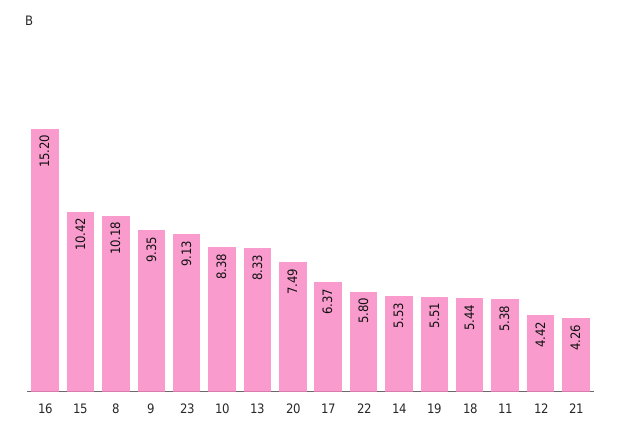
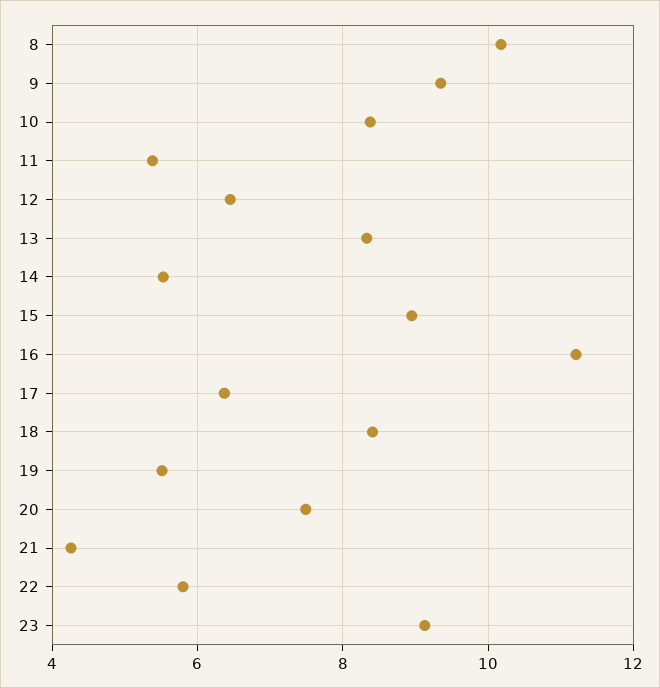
16: 15.2 -> 11.2
15: 10.42 -> 9
18: 5.44 -> 8.4
12: 4.42 -> 6.4

